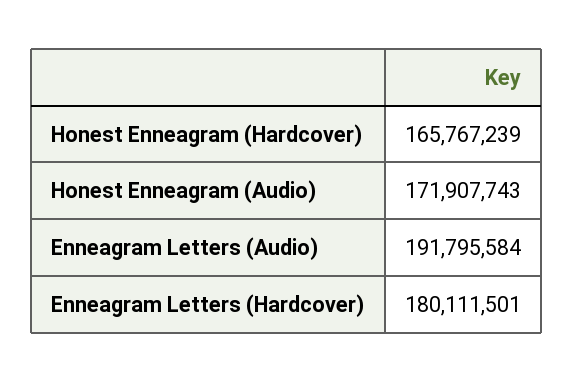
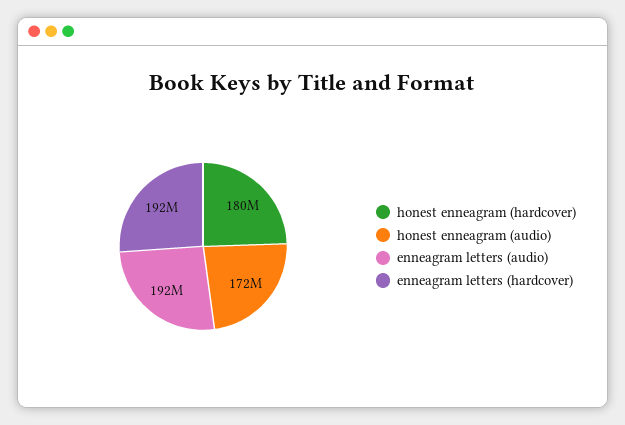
Honest Enneagram (Hardcover): 165767239 -> 180000000
Enneagram Letters (Hardcover): 180111501 -> 192000000

